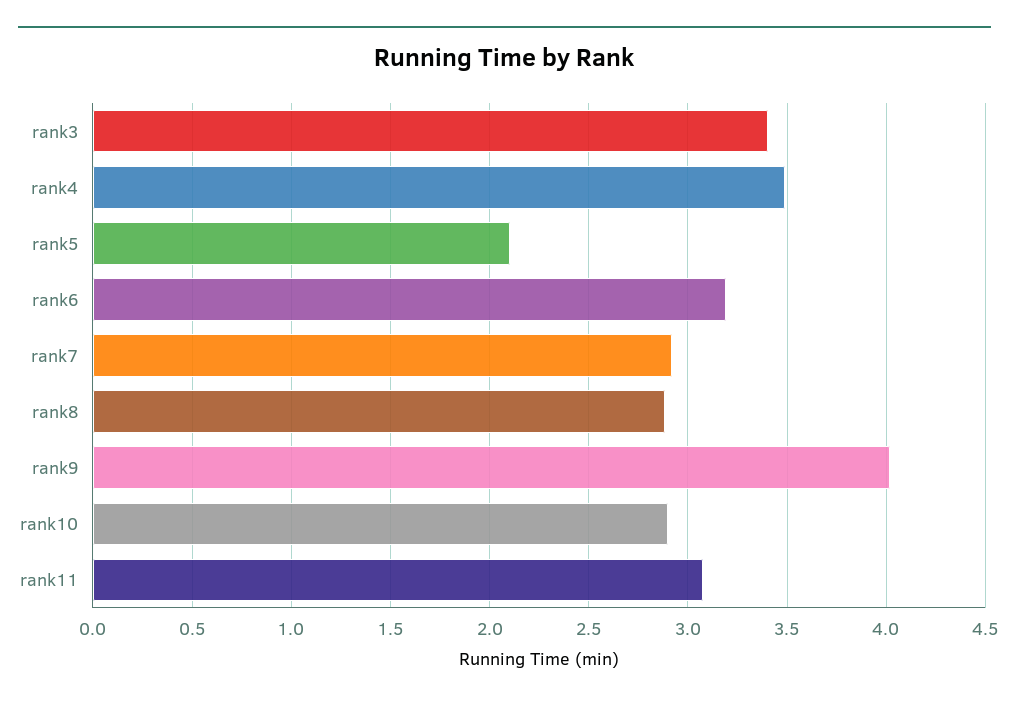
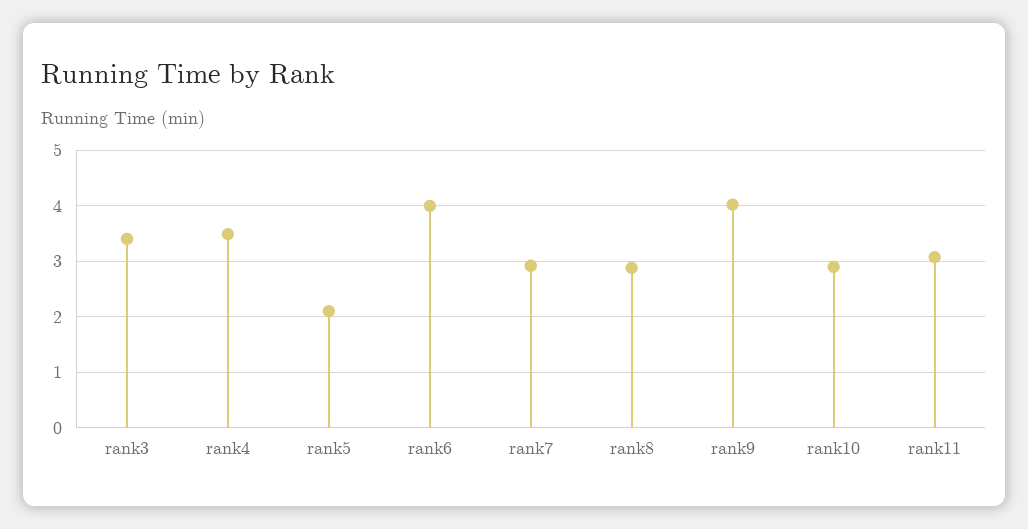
rank6: 3.2 -> 4

